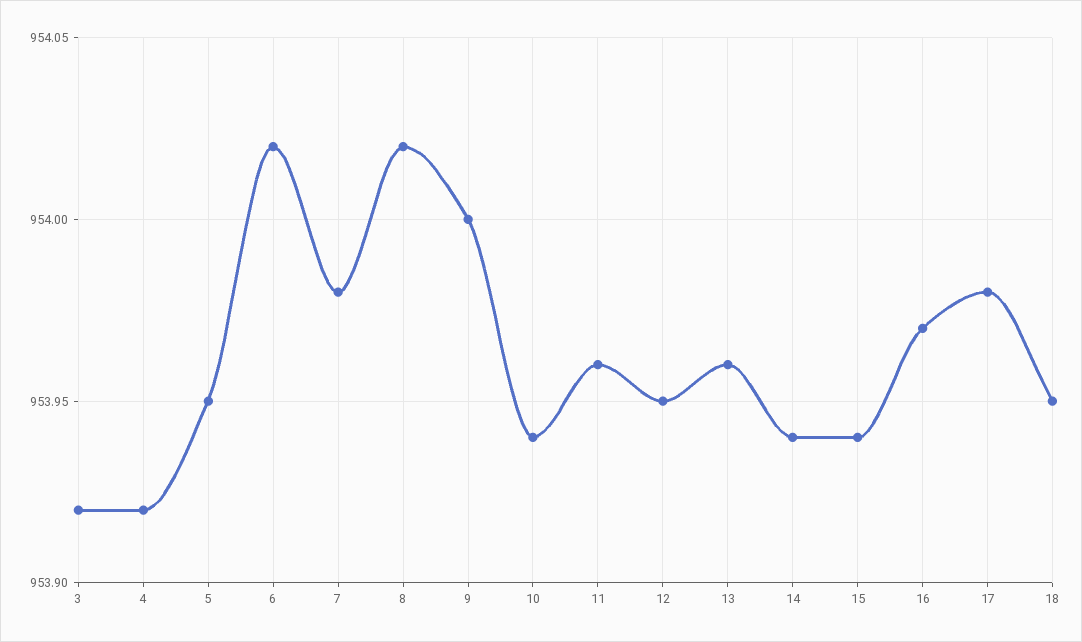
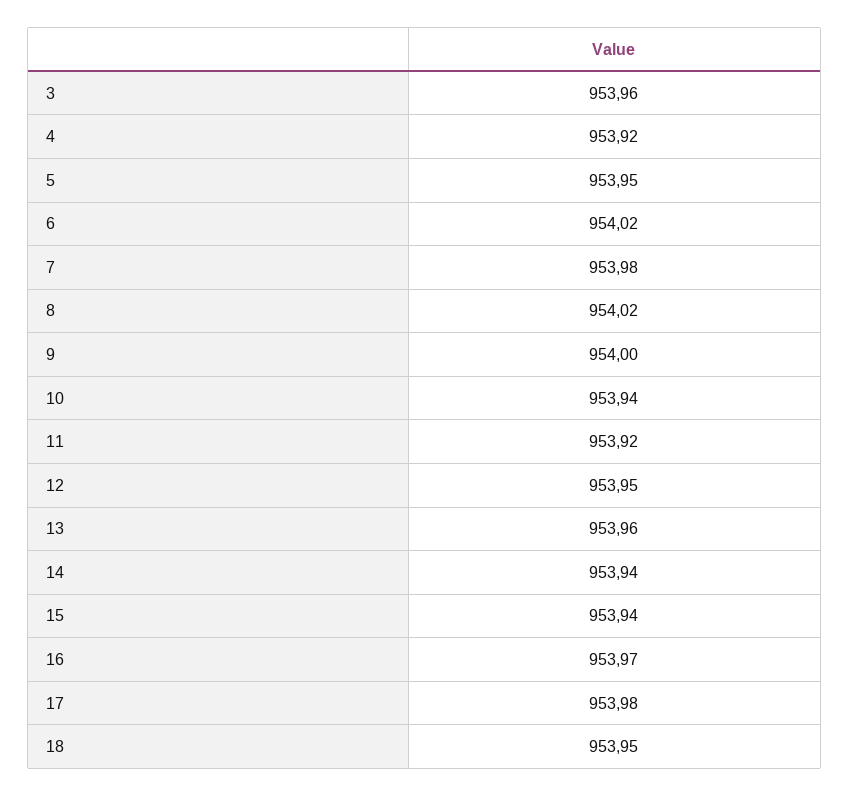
3: 953.92 -> 953.96
11: 953.96 -> 953.92

